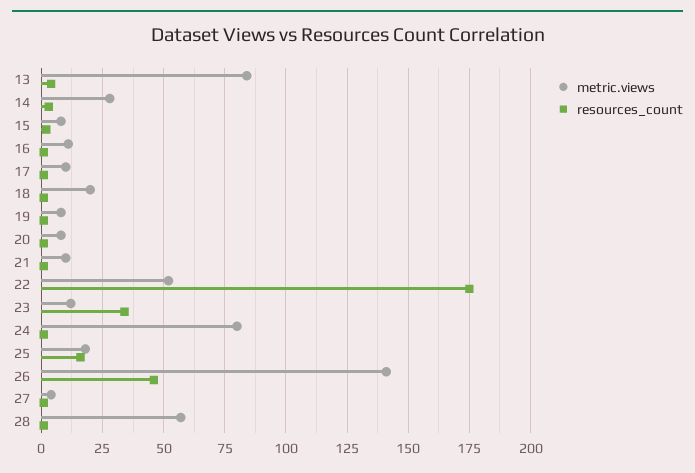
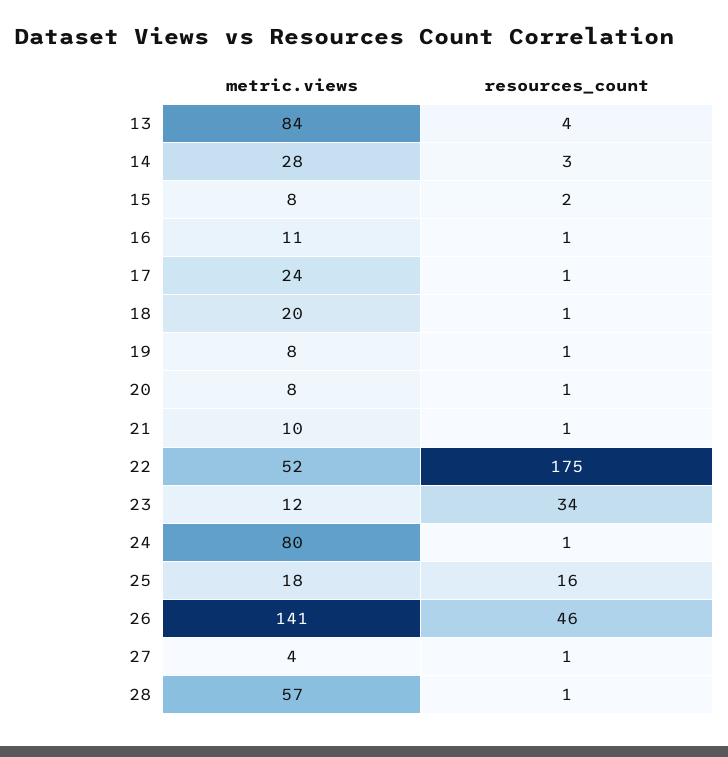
metric.views, 17: 10 -> 24

